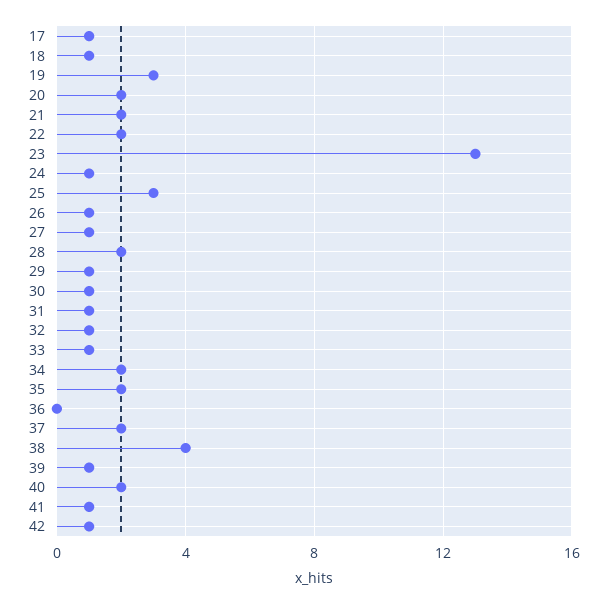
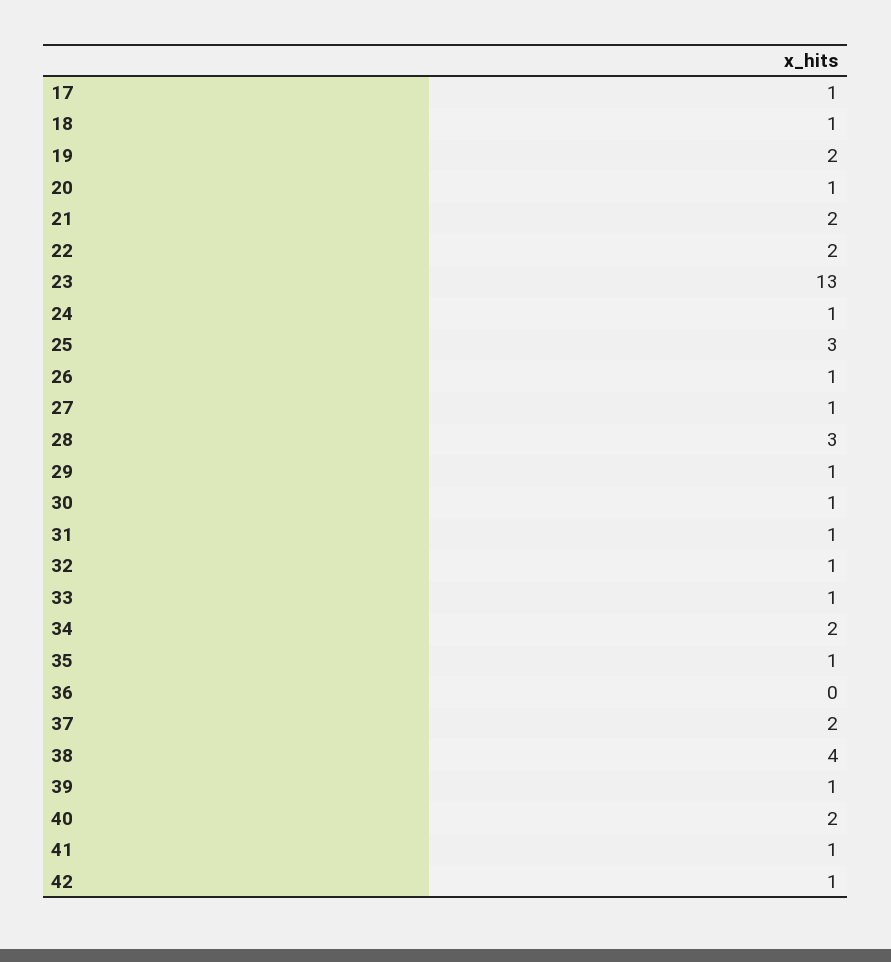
19: 3 -> 2
20: 2 -> 1
28: 2 -> 3
35: 2 -> 1

